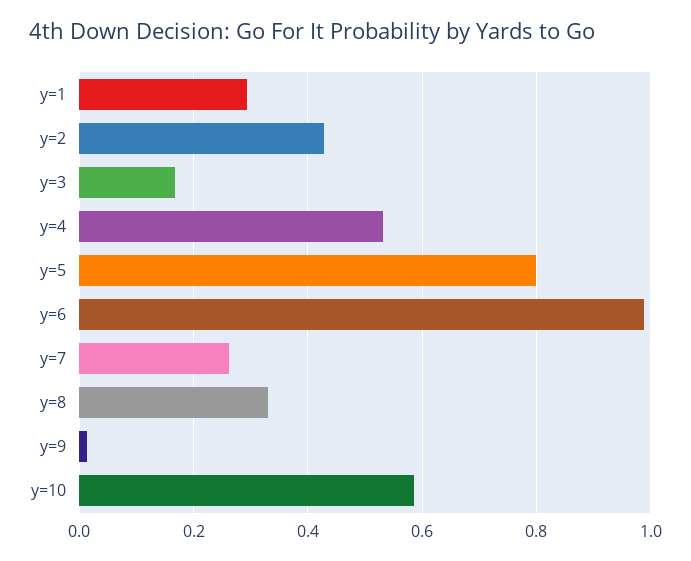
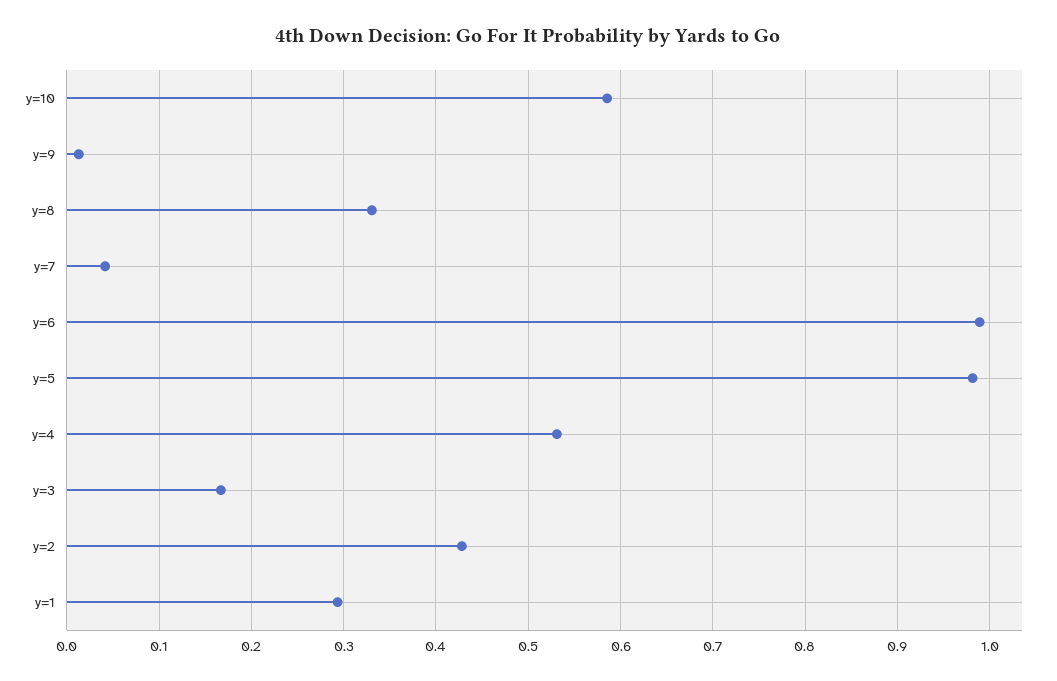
y=5: 0.8 -> 0.98
y=7: 0.26 -> 0.04

